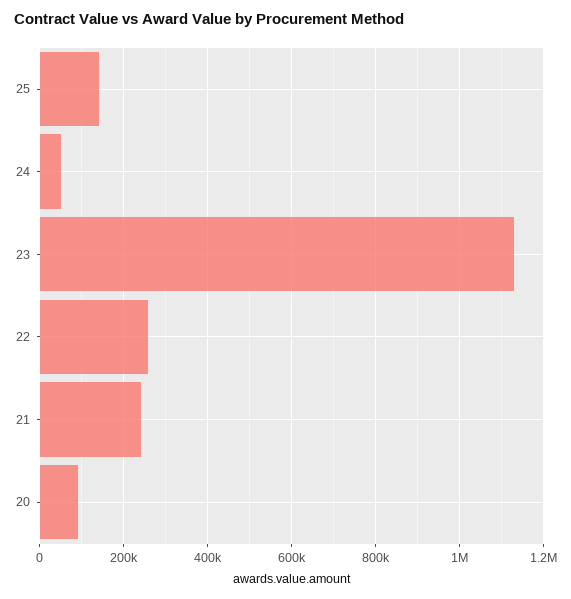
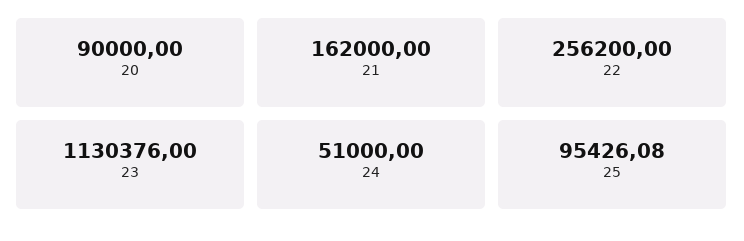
25: 140000 -> 95426.08
21: 240000 -> 162000

